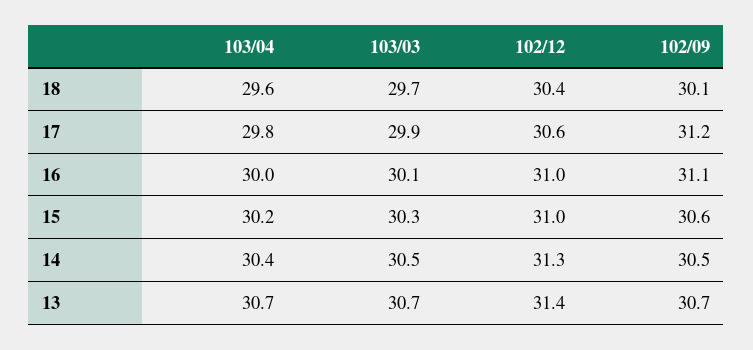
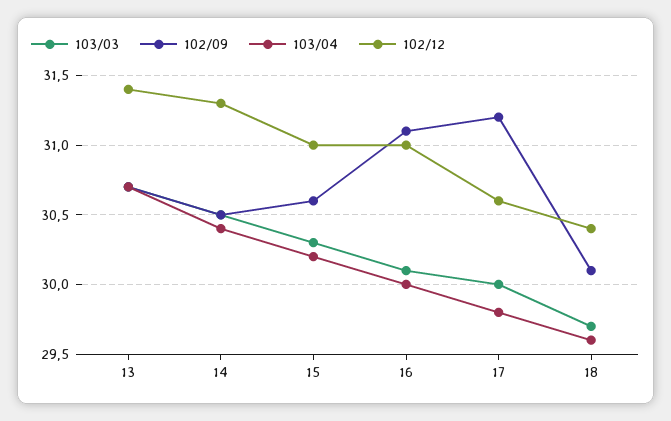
103/03, 17: 29.9 -> 30

